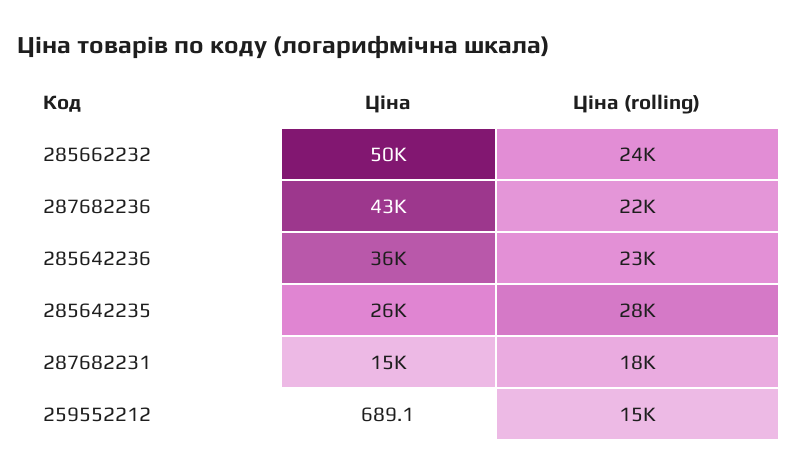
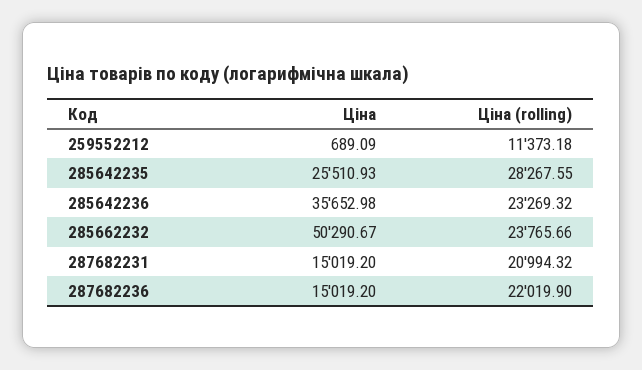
Ціна, 287682236: 43000 -> 15019.2
Ціна (rolling), 287682231: 18000 -> 20994.32
Ціна (rolling), 259552212: 15000 -> 11373.18

